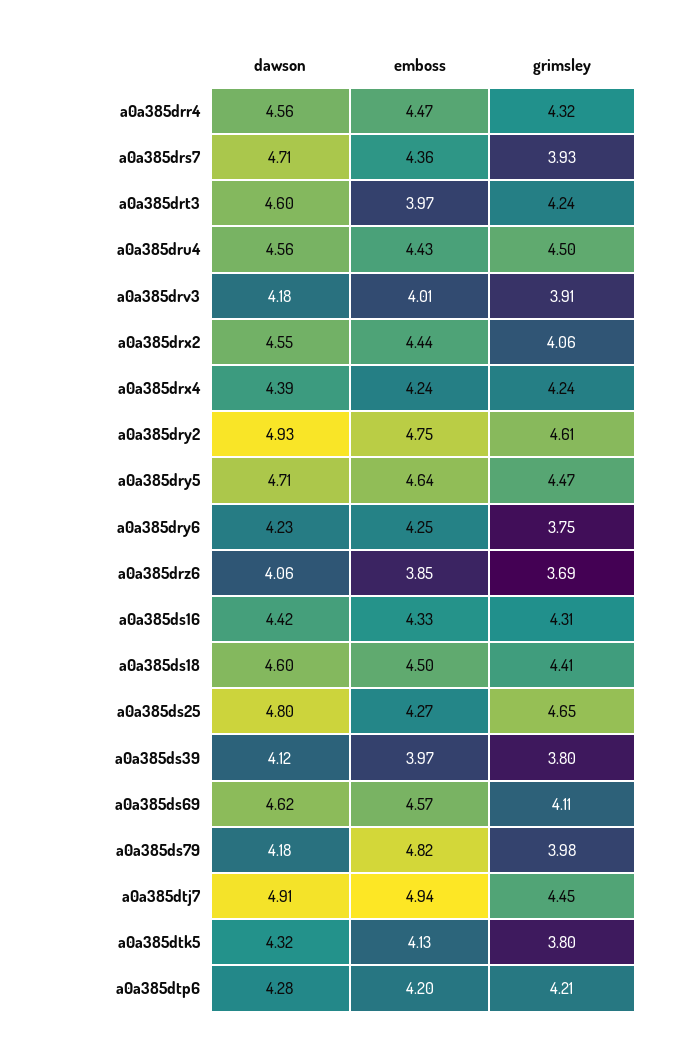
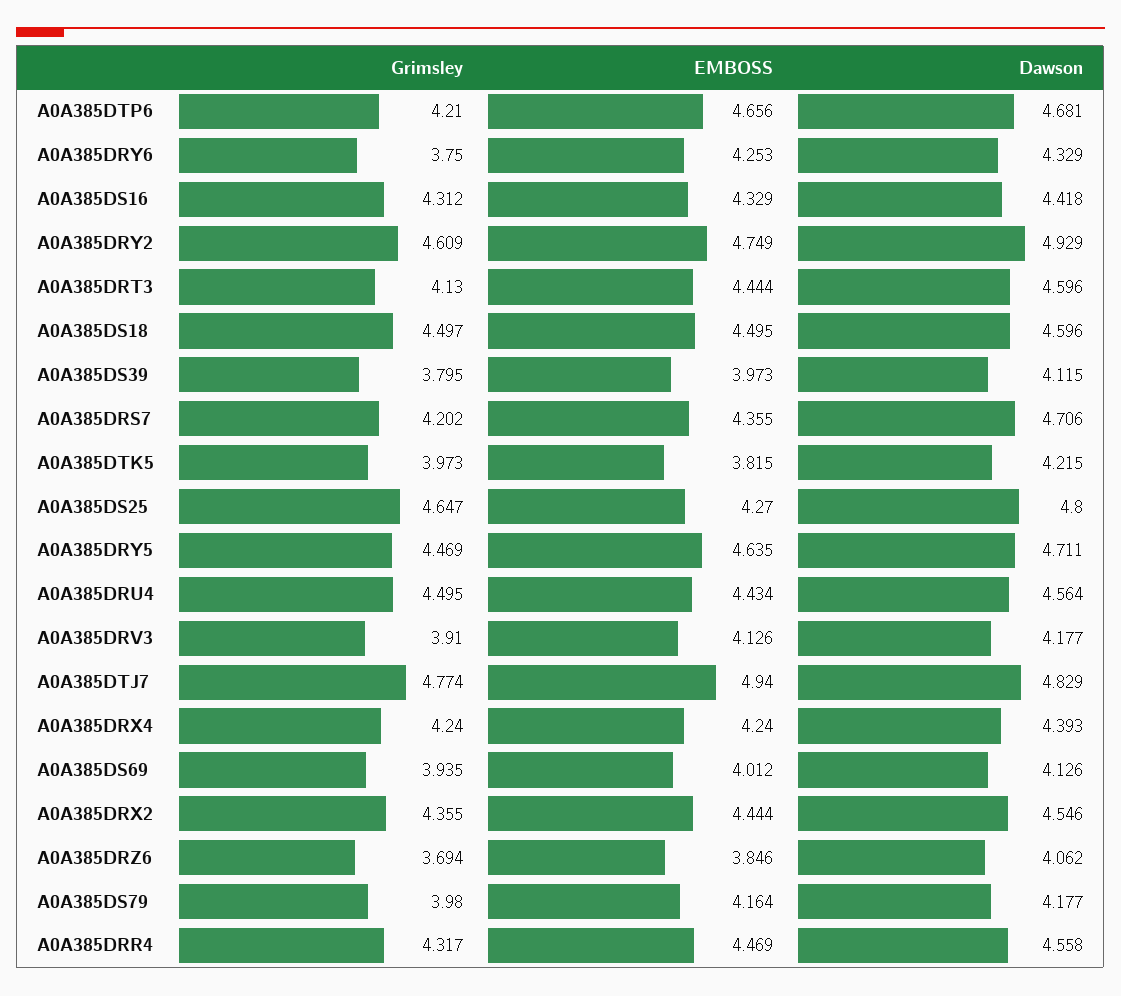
grimsley, a0a385drs7: 3.93 -> 4.202
emboss, a0a385drt3: 3.97 -> 4.444
grimsley, a0a385drt3: 4.24 -> 4.13
emboss, a0a385drv3: 4.01 -> 4.126
grimsley, a0a385drx2: 4.06 -> 4.355
dawson, a0a385dry6: 4.23 -> 4.329
grimsley, a0a385ds18: 4.41 -> 4.497
dawson, a0a385ds69: 4.62 -> 4.126
emboss, a0a385ds69: 4.57 -> 4.012
grimsley, a0a385ds69: 4.11 -> 3.935
emboss, a0a385ds79: 4.82 -> 4.164
dawson, a0a385dtj7: 4.91 -> 4.829
grimsley, a0a385dtj7: 4.45 -> 4.774
dawson, a0a385dtk5: 4.32 -> 4.215
emboss, a0a385dtk5: 4.13 -> 3.815
grimsley, a0a385dtk5: 3.8 -> 3.973
dawson, a0a385dtp6: 4.28 -> 4.681
emboss, a0a385dtp6: 4.2 -> 4.656

